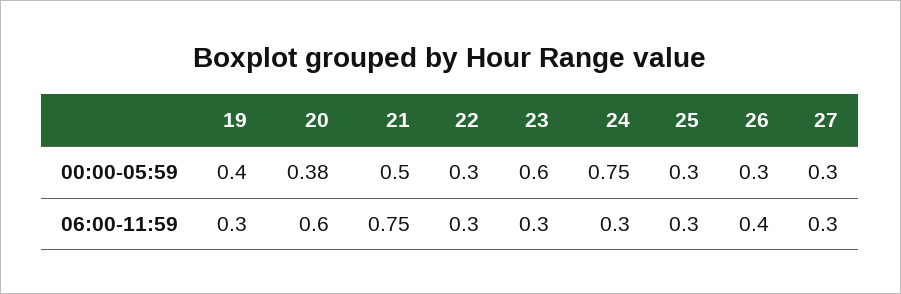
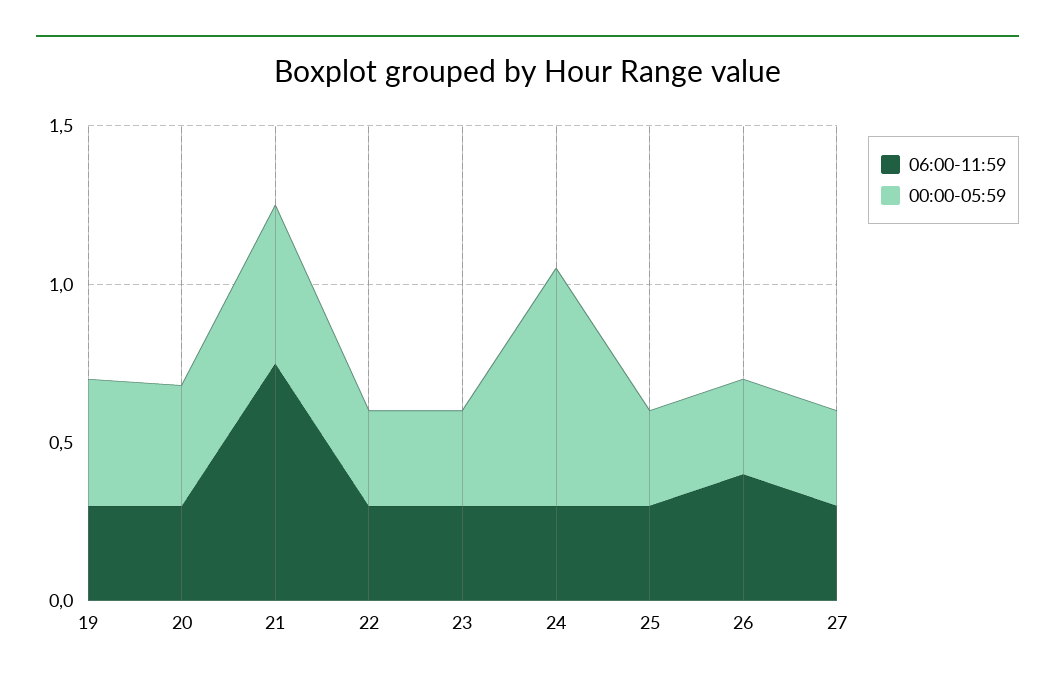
00:00-05:59, 23: 0.6 -> 0.3
06:00-11:59, 20: 0.6 -> 0.3

